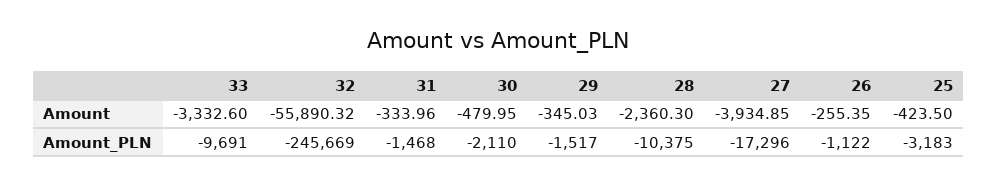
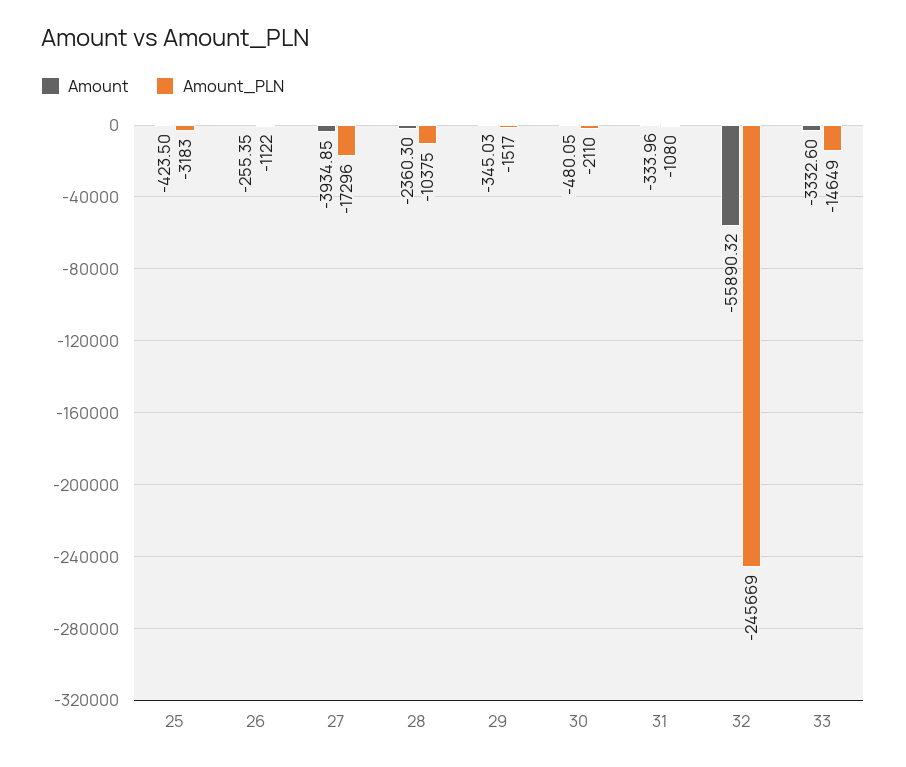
Amount, 30: -479.95 -> -480.05
Amount_PLN, 33: -9691 -> -14649
Amount_PLN, 31: -1468 -> -1080

